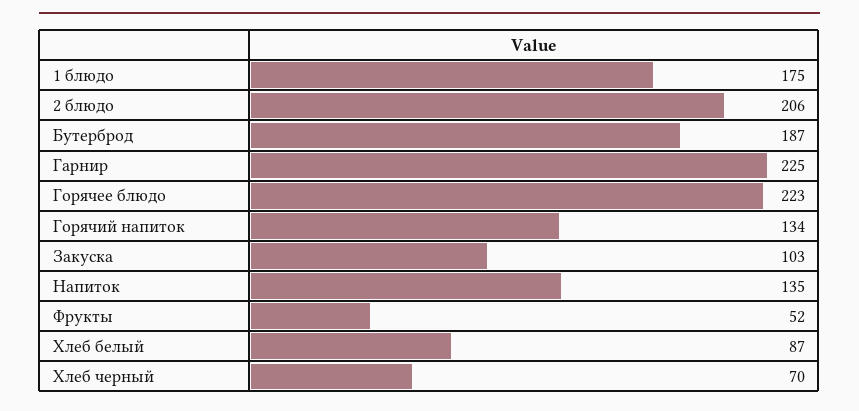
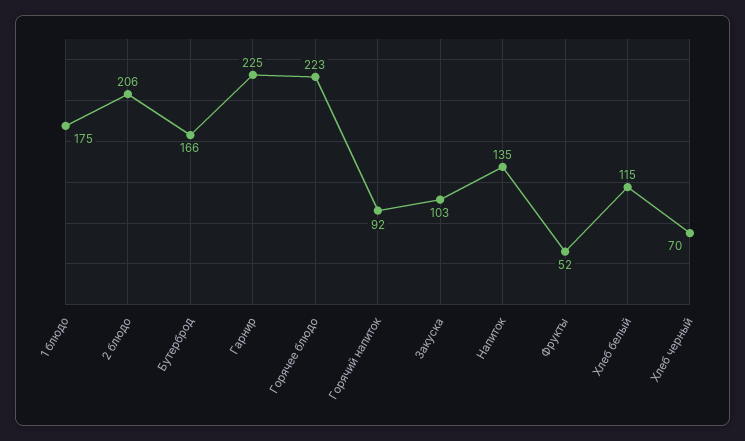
Бутерброд: 187 -> 166
Горячий напиток: 134 -> 92
Хлеб белый: 87 -> 115

